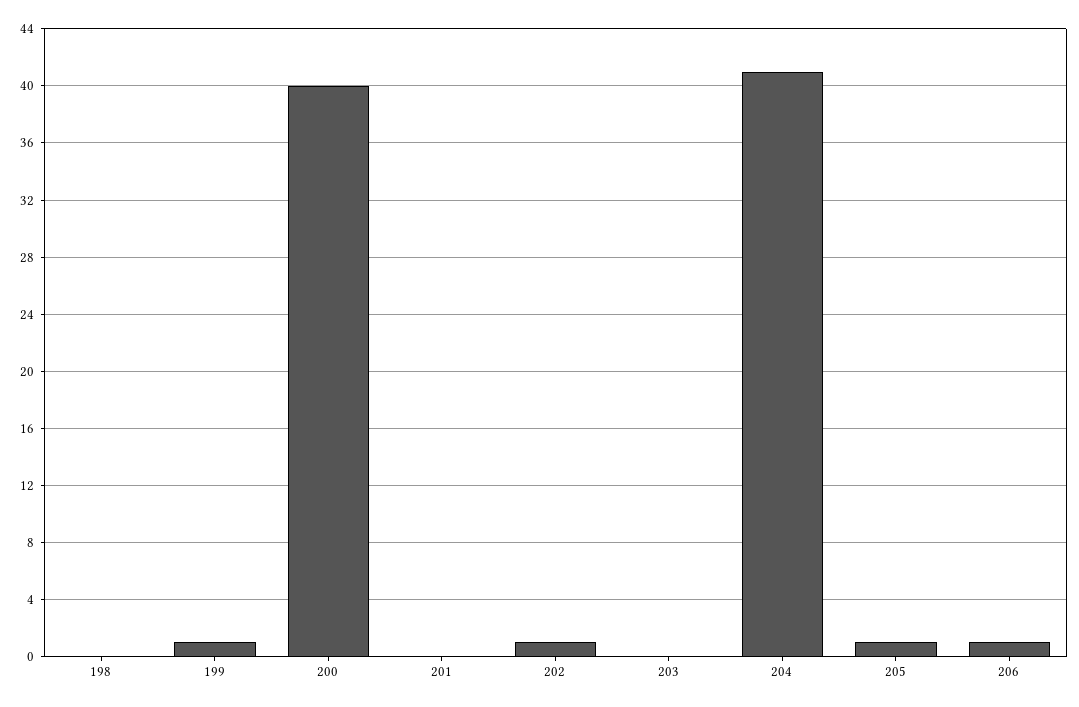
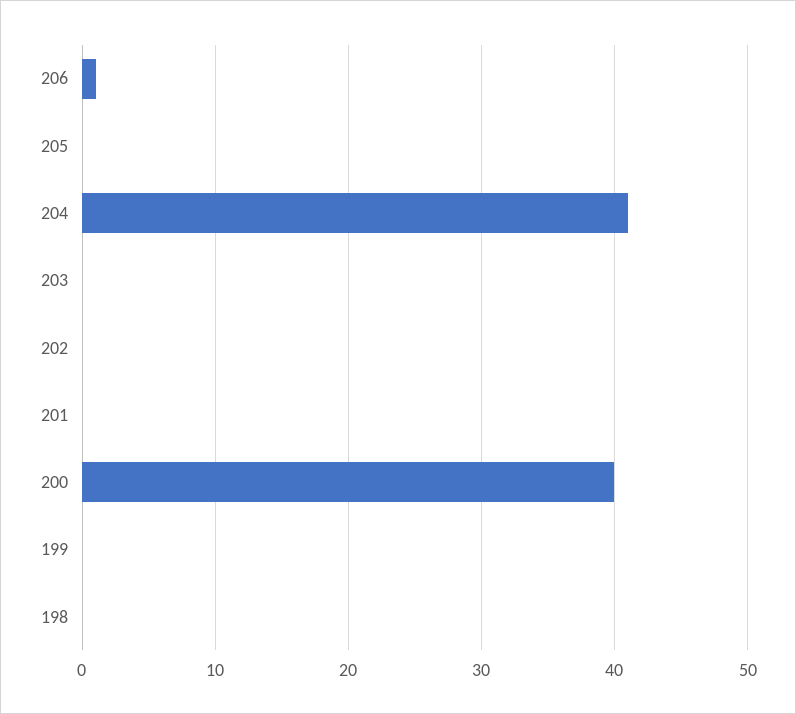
199: 1 -> 0
202: 1 -> 0
205: 1 -> 0

